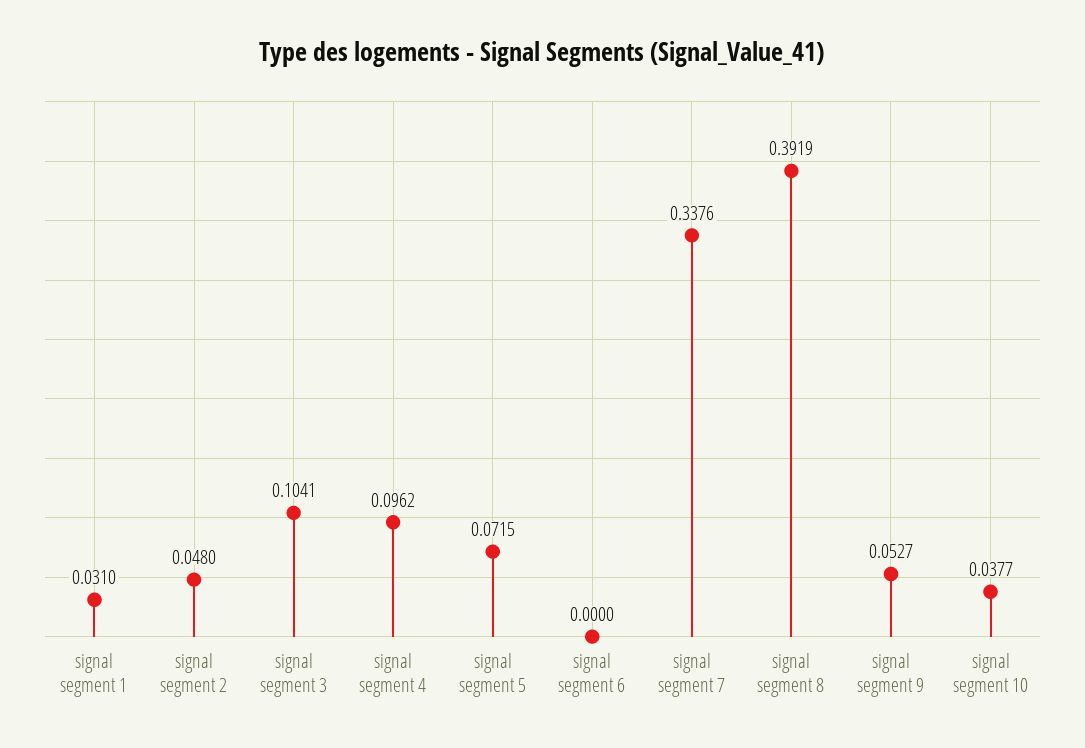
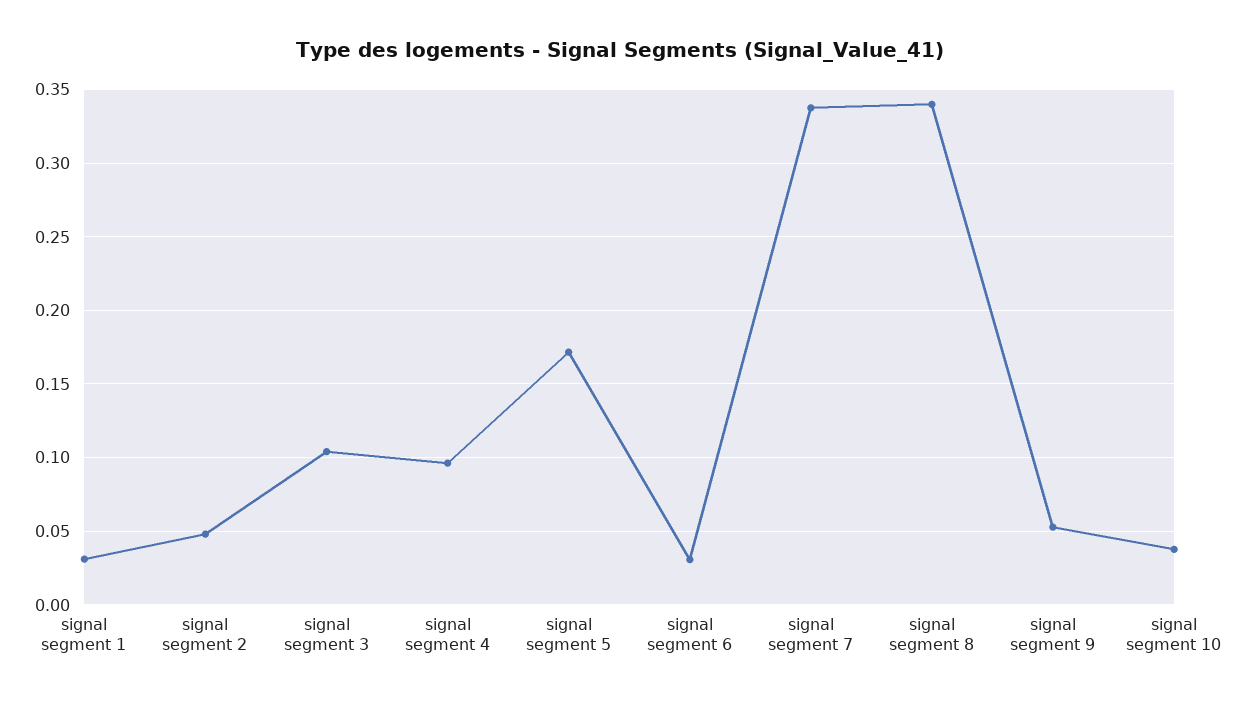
signal segment 5: 0.0715 -> 0.17
signal segment 6: 0 -> 0.03
signal segment 8: 0.3919 -> 0.34

